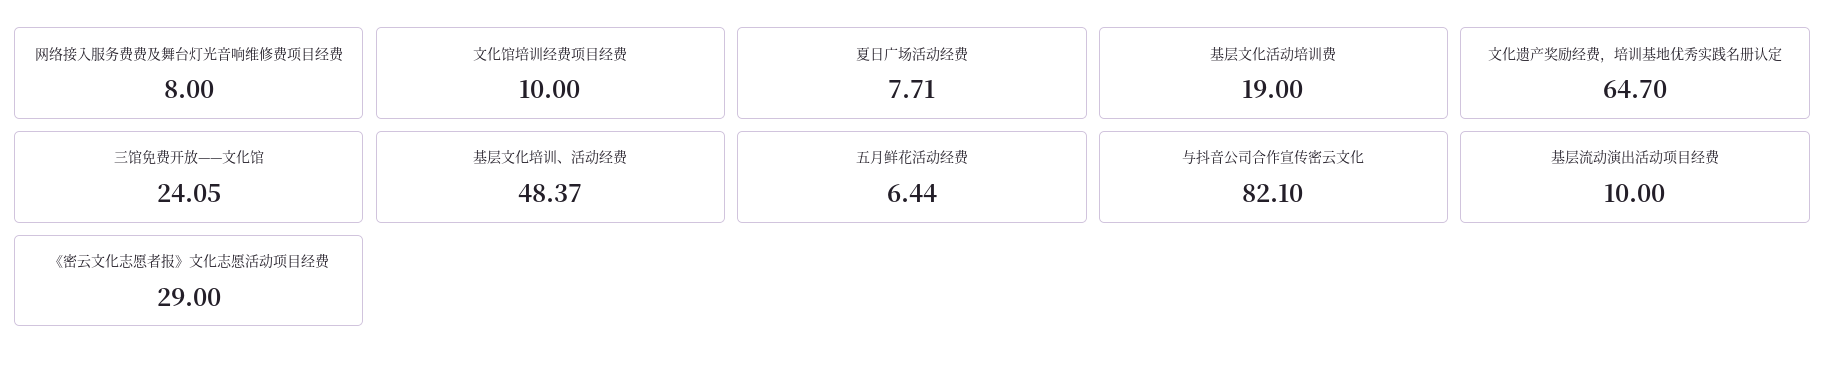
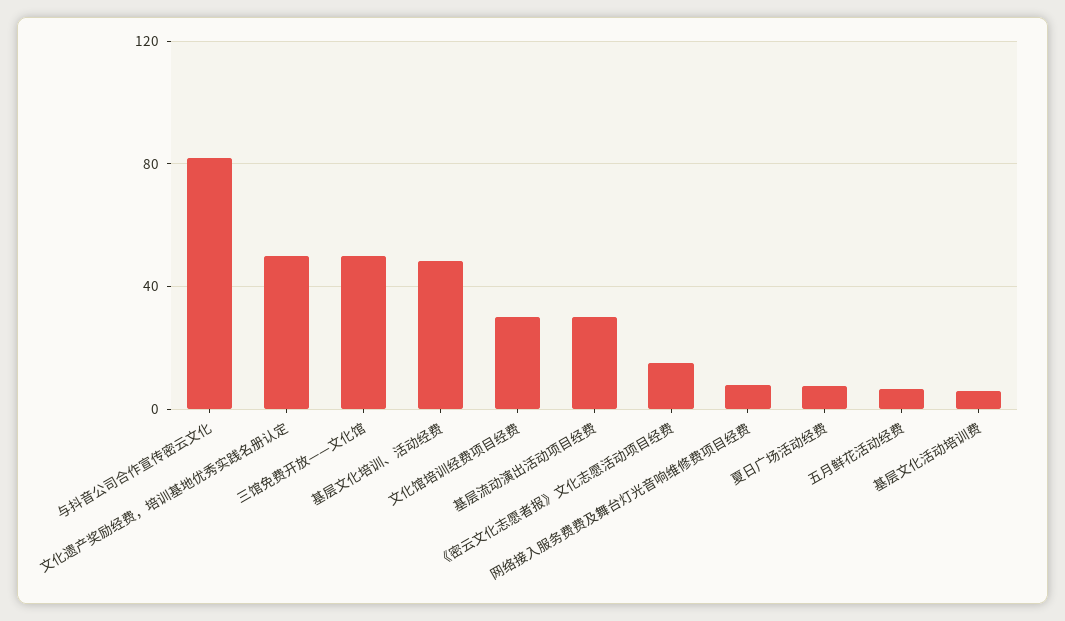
文化馆培训经费项目经费: 10 -> 30
基层文化活动培训费: 19 -> 5
文化遗产奖励经费，培训基地优秀实践名册认定: 64.7 -> 50
三馆免费开放——文化馆: 24.05 -> 50
基层流动演出活动项目经费: 10 -> 30
《密云文化志愿者报》文化志愿活动项目经费: 29 -> 15

